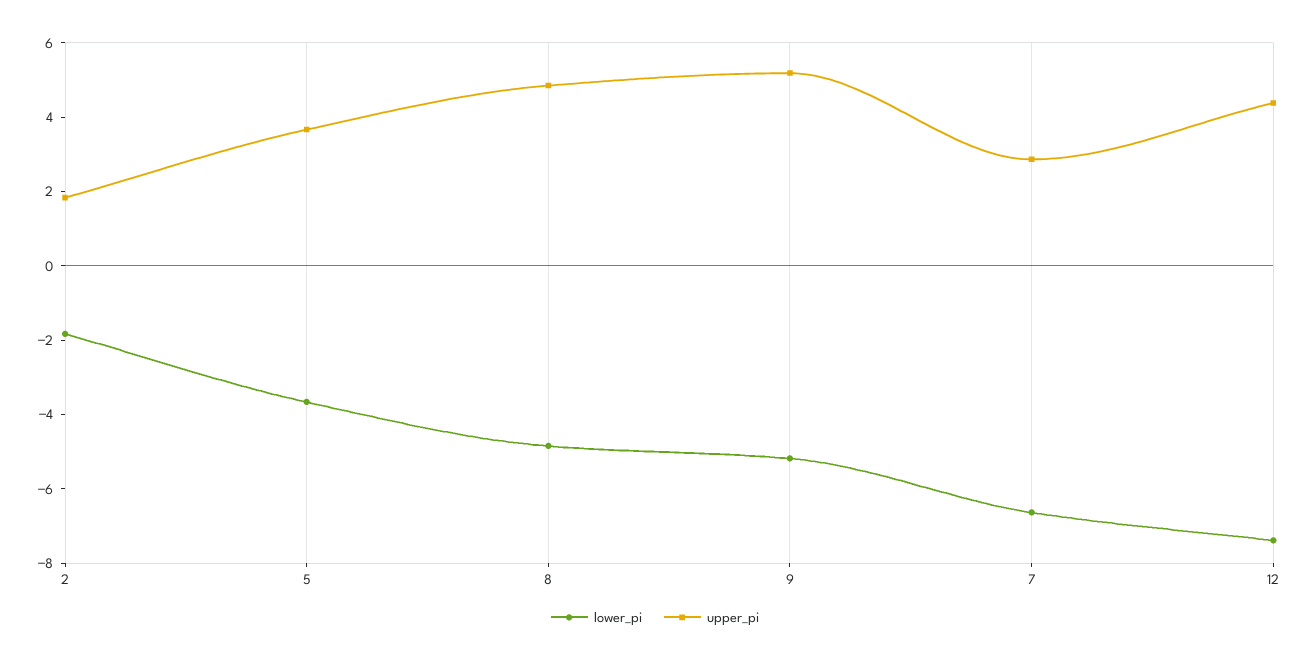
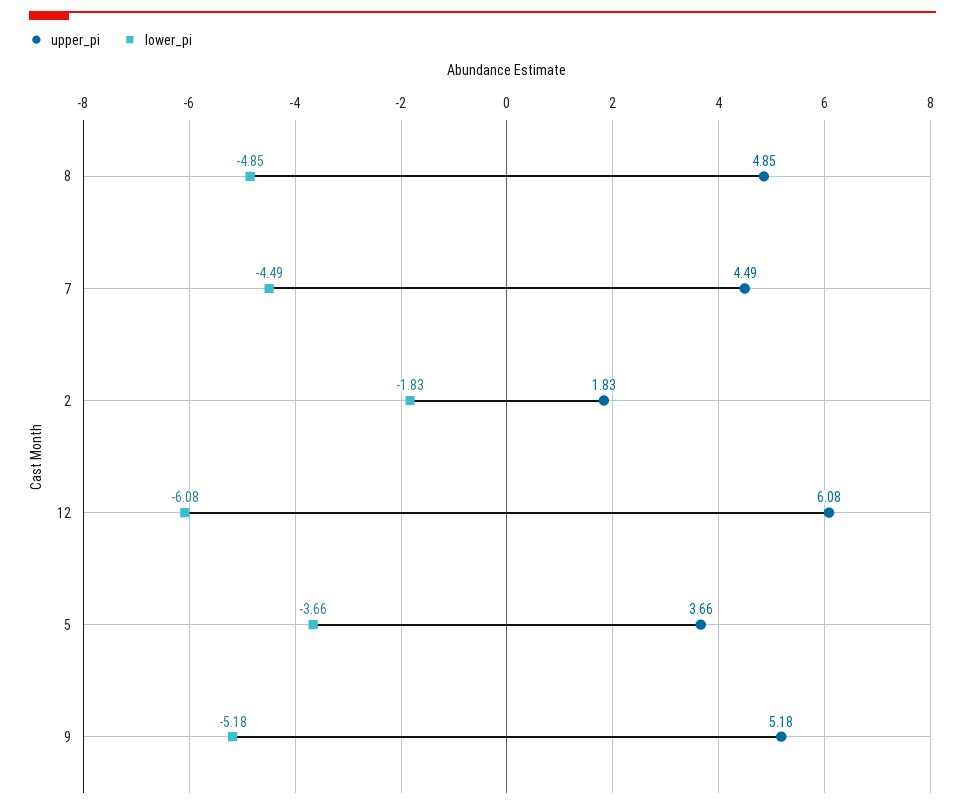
lower_pi, 7: -6.5 -> -4.49
upper_pi, 7: 3 -> 4.49
lower_pi, 12: -7.5 -> -6.08
upper_pi, 12: 4.5 -> 6.08

